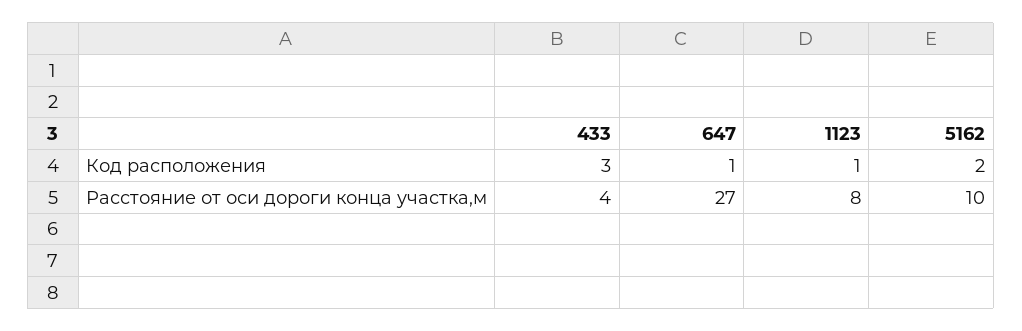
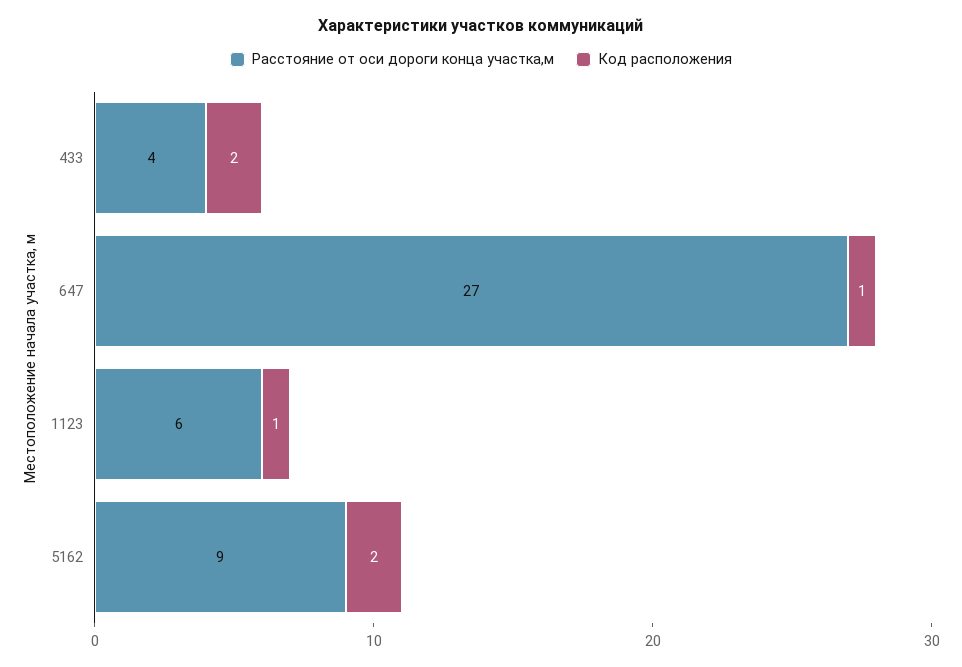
Код расположения, 433: 3 -> 2
Расстояние от оси дороги конца участка,м, 1123: 8 -> 6
Расстояние от оси дороги конца участка,м, 5162: 10 -> 9

